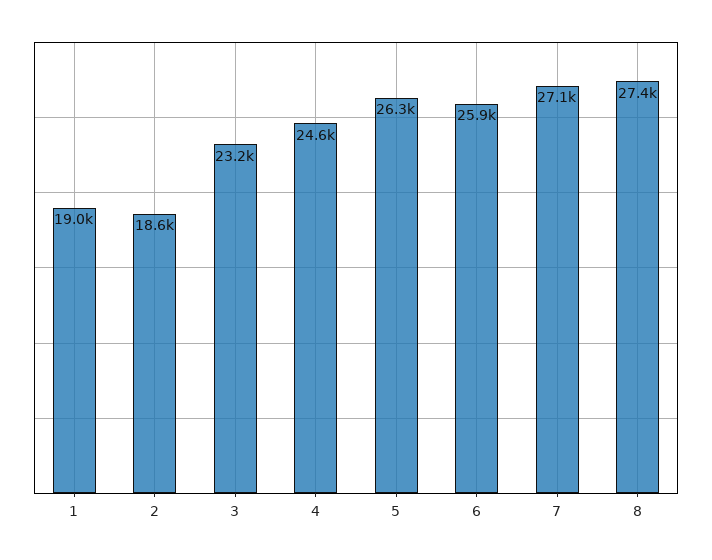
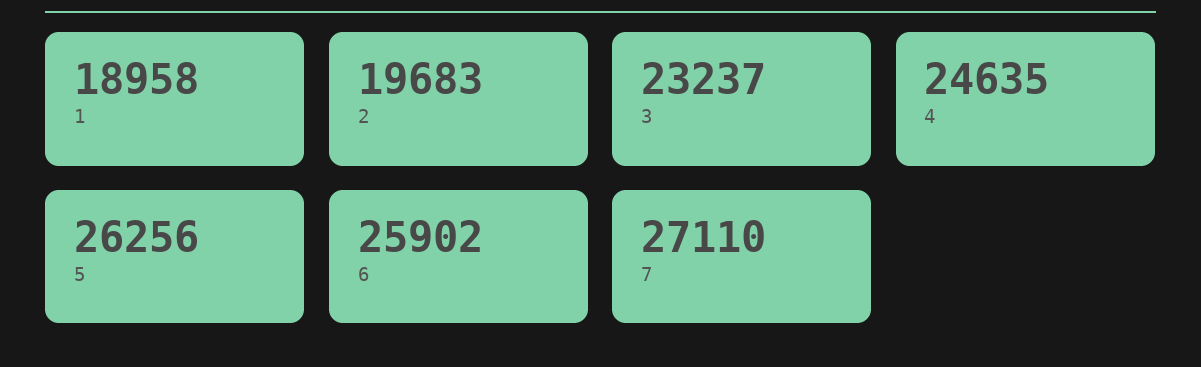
2: 18600 -> 19683
8: 27400 -> none

